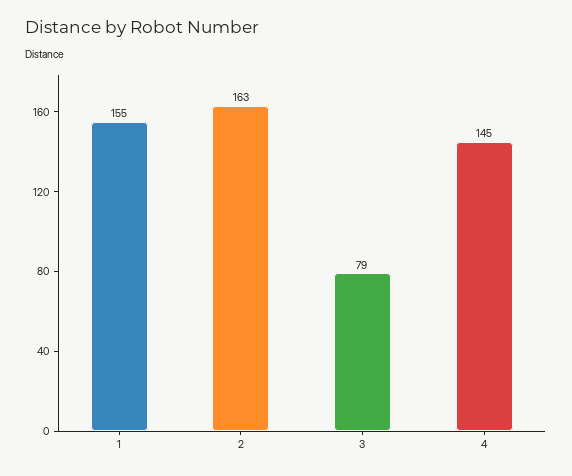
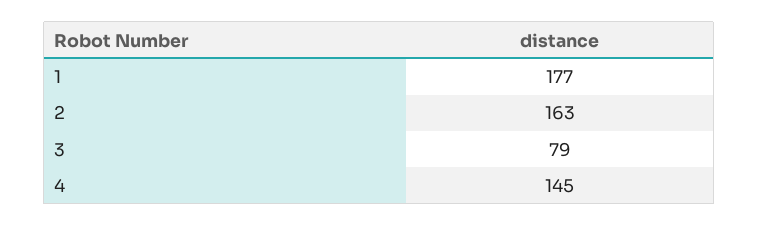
1: 155 -> 177

